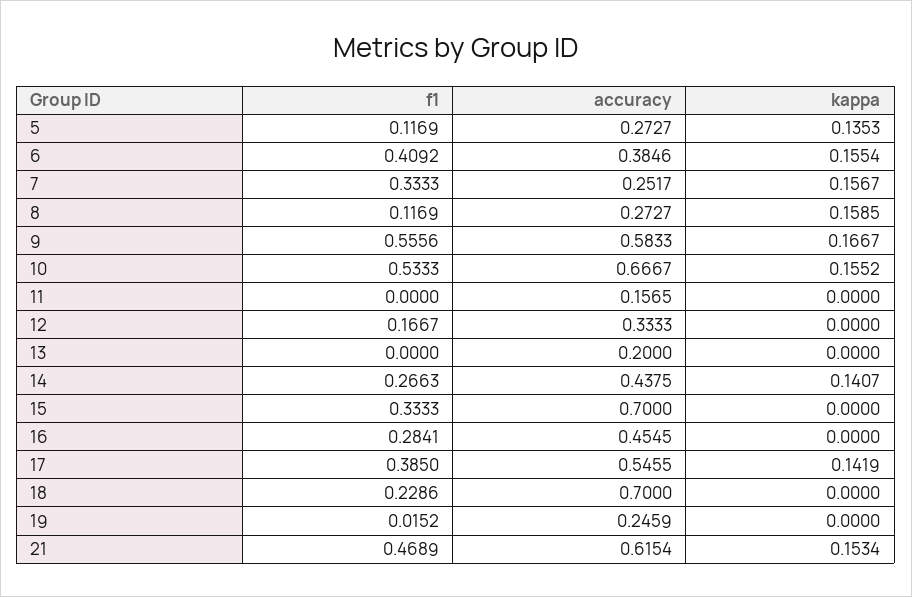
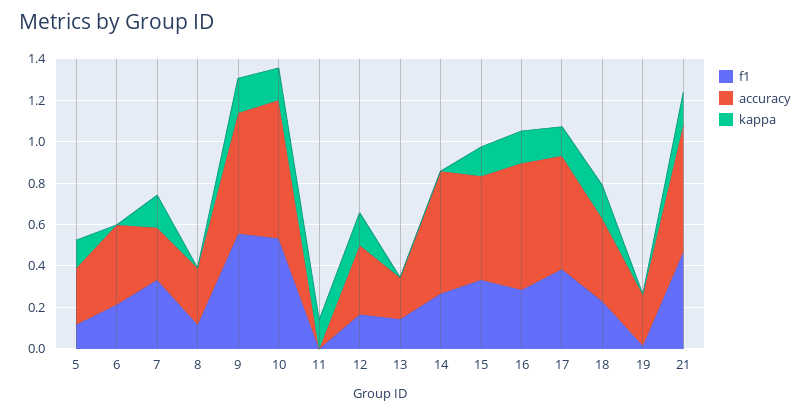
f1, 6: 0.4092 -> 0.2
kappa, 6: 0.1554 -> 0
kappa, 8: 0.1585 -> 0
accuracy, 11: 0.1565 -> 0
kappa, 11: 0 -> 0.15
kappa, 12: 0 -> 0.15
f1, 13: 0 -> 0.15
accuracy, 14: 0.4375 -> 0.6
kappa, 14: 0.1407 -> 0
accuracy, 15: 0.7 -> 0.5
kappa, 15: 0 -> 0.15
accuracy, 16: 0.4545 -> 0.6
kappa, 16: 0 -> 0.15
accuracy, 18: 0.7 -> 0.4
kappa, 18: 0 -> 0.15

